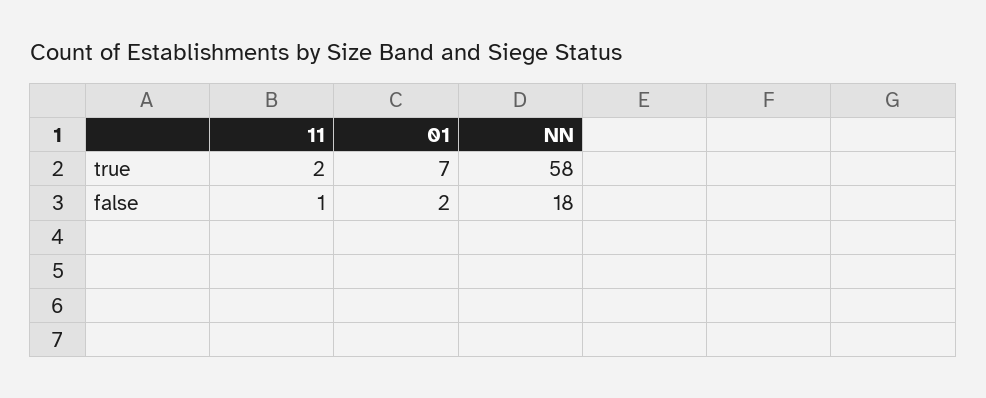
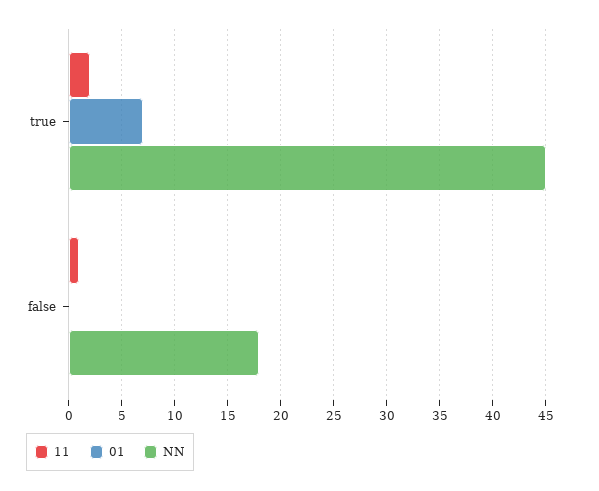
NN, true: 58 -> 45
01, false: 2 -> 0

